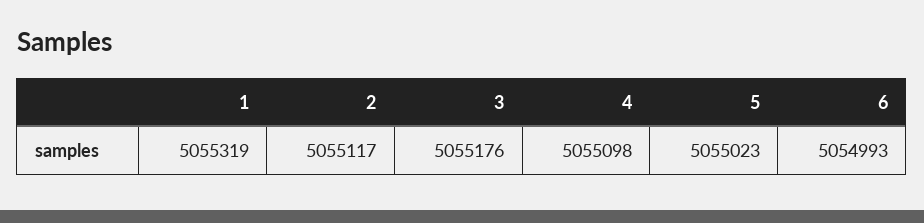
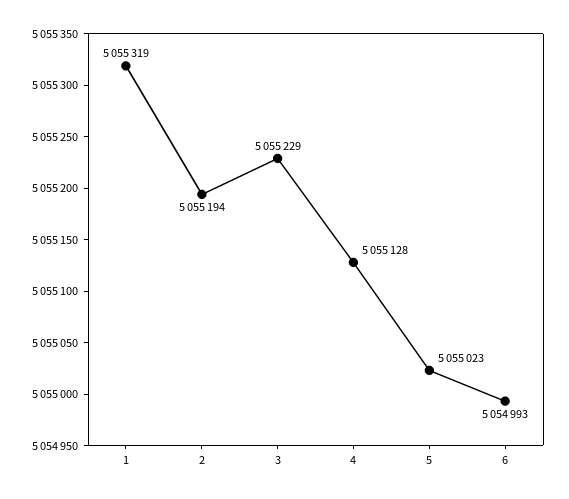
2: 5055117 -> 5055194
3: 5055176 -> 5055229
4: 5055098 -> 5055128

